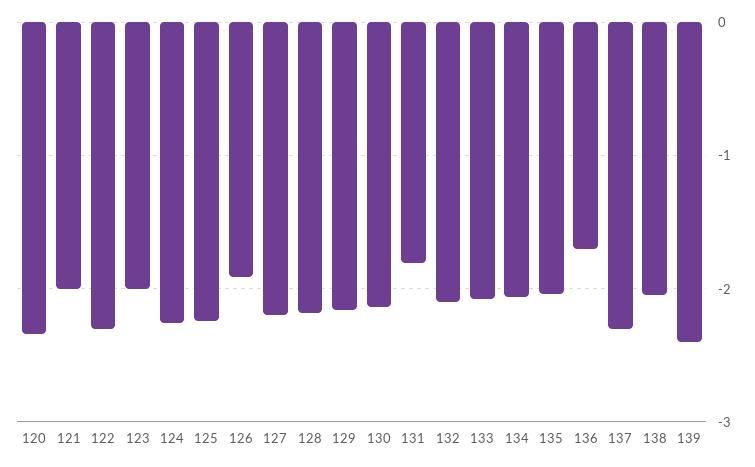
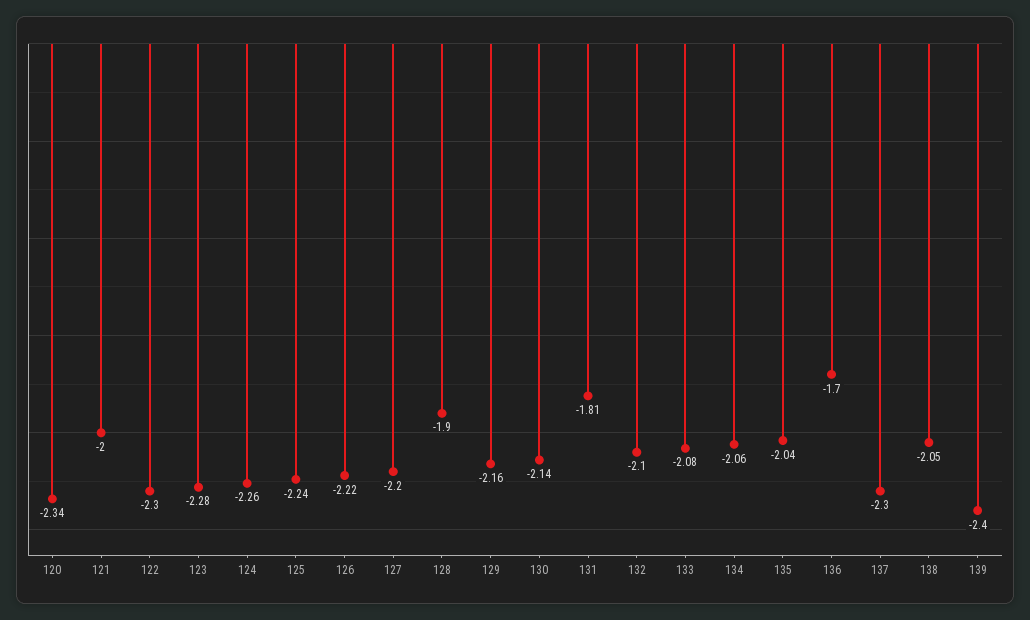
123: -2 -> -2.28
126: -1.9 -> -2.22
128: -2.2 -> -1.9

